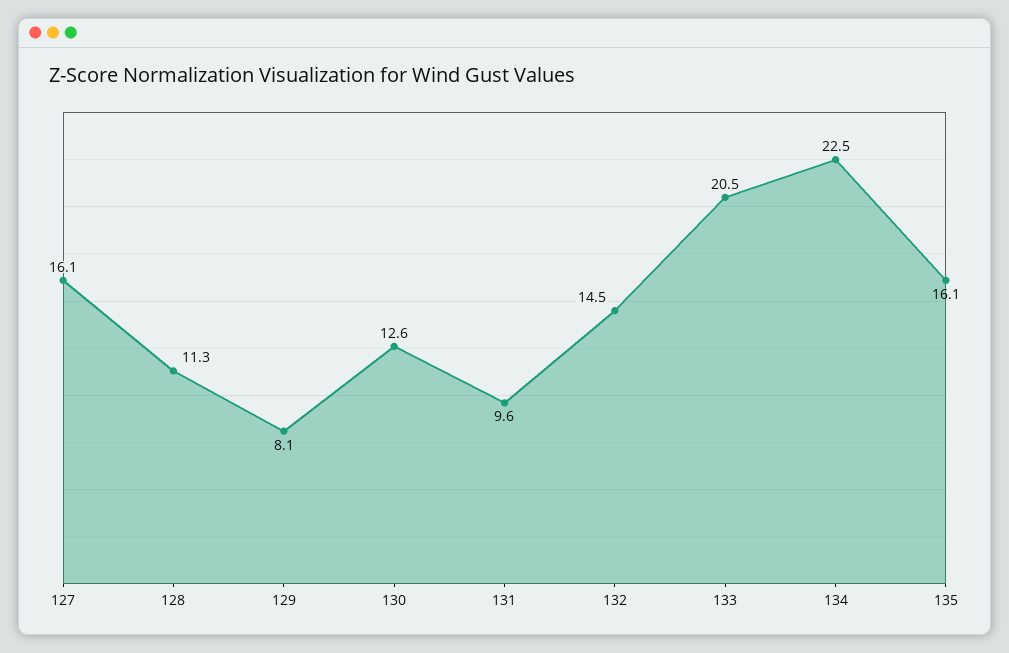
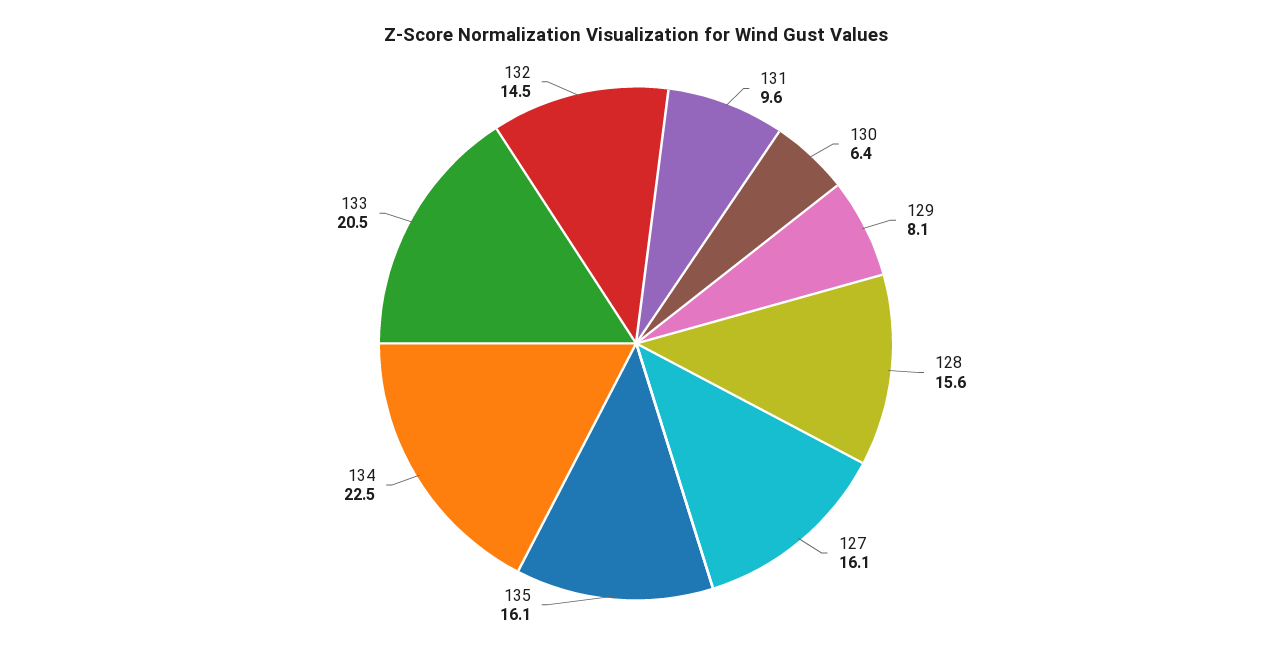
128: 11.3 -> 15.6
130: 12.6 -> 6.4

